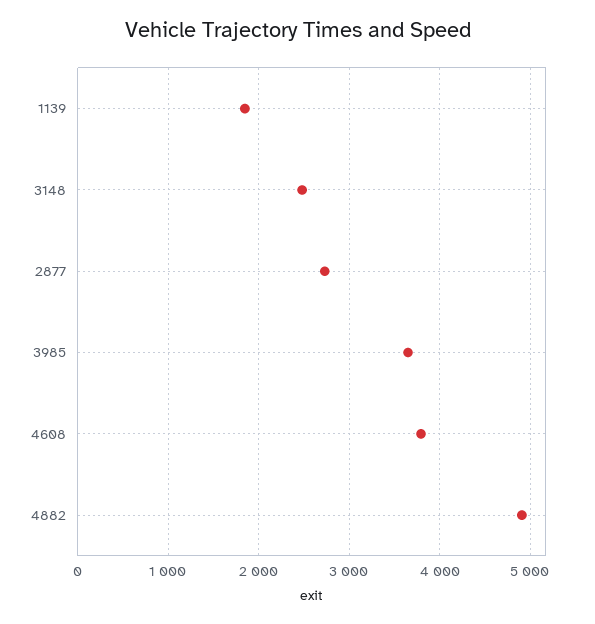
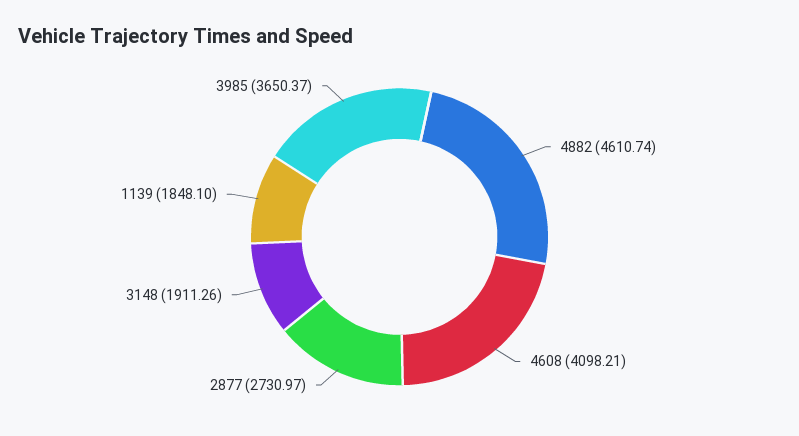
3148: 2500 -> 1911.26
4608: 3800 -> 4098.21
4882: 4900 -> 4610.74

